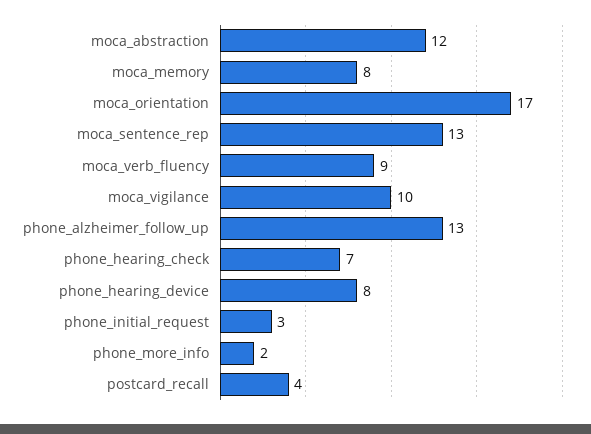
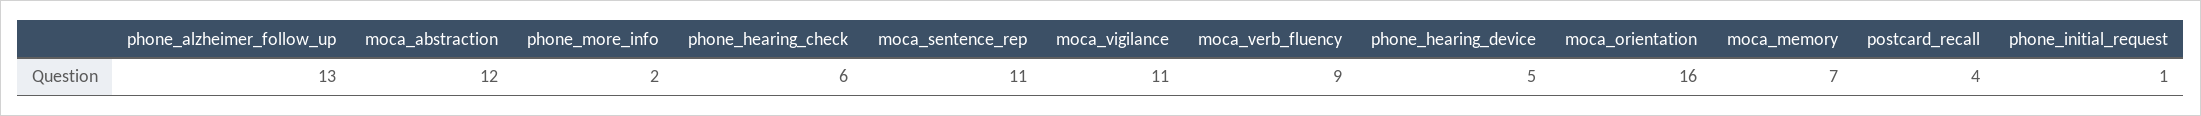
moca_memory: 8 -> 7
moca_orientation: 17 -> 16
moca_sentence_rep: 13 -> 11
moca_vigilance: 10 -> 11
phone_hearing_check: 7 -> 6
phone_hearing_device: 8 -> 5
phone_initial_request: 3 -> 1

